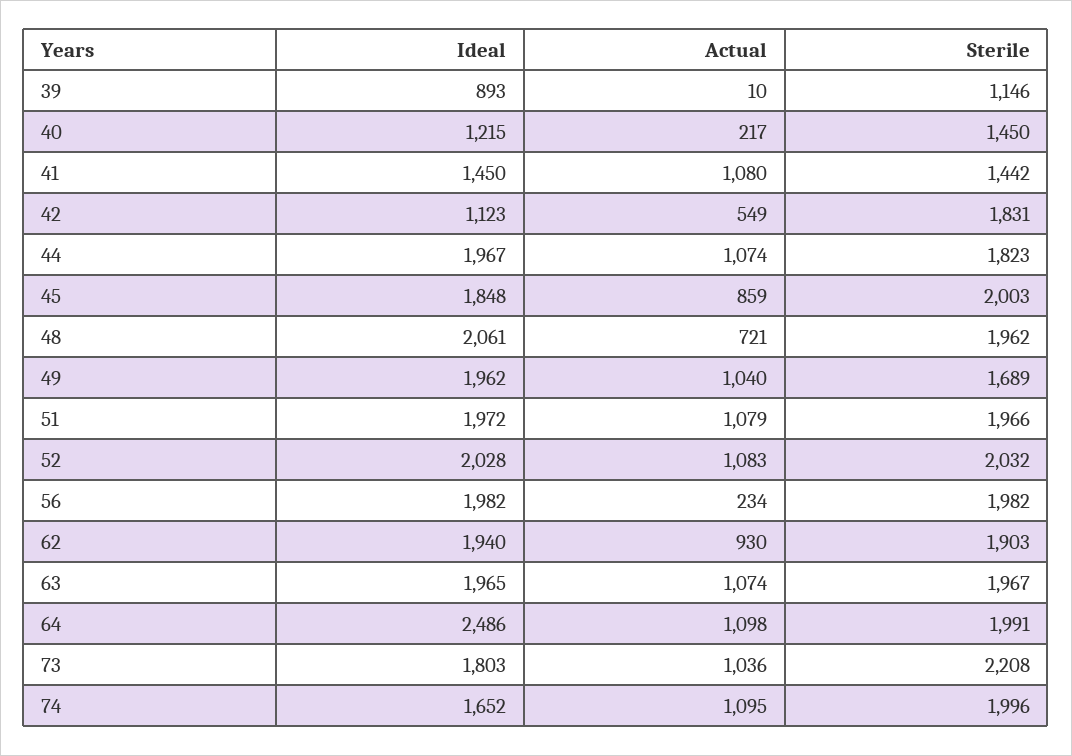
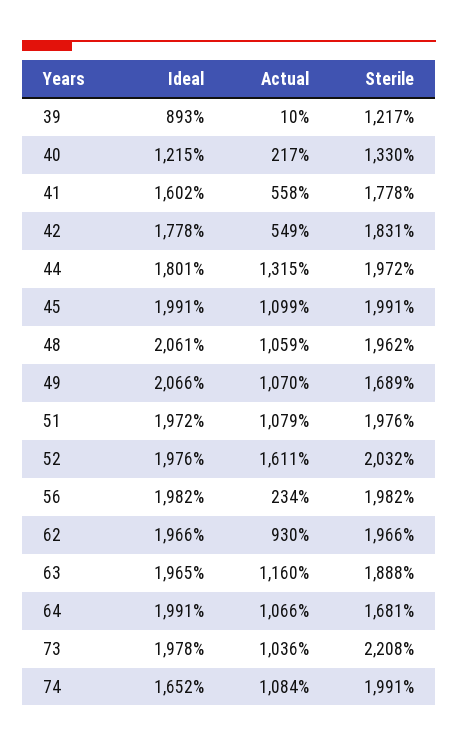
Sterile, 39: 1146 -> 1217
Sterile, 40: 1450 -> 1330
Ideal, 41: 1450 -> 1602
Actual, 41: 1080 -> 558
Sterile, 41: 1442 -> 1778
Ideal, 42: 1123 -> 1778
Ideal, 44: 1967 -> 1801
Actual, 44: 1074 -> 1315
Sterile, 44: 1823 -> 1972
Ideal, 45: 1848 -> 1991
Actual, 45: 859 -> 1099
Sterile, 45: 2003 -> 1991
Actual, 48: 721 -> 1059
Ideal, 49: 1962 -> 2066
Actual, 49: 1040 -> 1070
Sterile, 51: 1966 -> 1976
Ideal, 52: 2028 -> 1976
Actual, 52: 1083 -> 1611
Ideal, 62: 1940 -> 1966
Sterile, 62: 1903 -> 1966
Actual, 63: 1074 -> 1160
Sterile, 63: 1967 -> 1888
Ideal, 64: 2486 -> 1991
Actual, 64: 1098 -> 1066
Sterile, 64: 1991 -> 1681
Ideal, 73: 1803 -> 1978
Actual, 74: 1095 -> 1084
Sterile, 74: 1996 -> 1991

